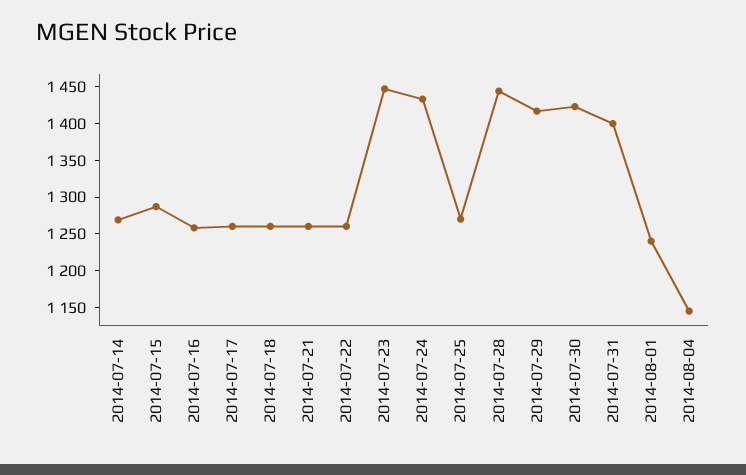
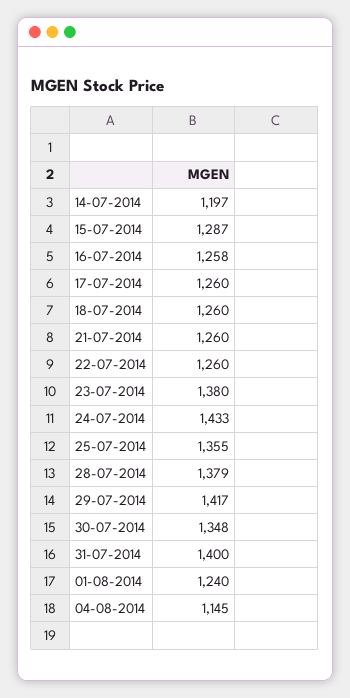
2014-07-14: 1275 -> 1197
2014-07-23: 1450 -> 1380
2014-07-25: 1275 -> 1355
2014-07-28: 1450 -> 1379
2014-07-30: 1425 -> 1348

